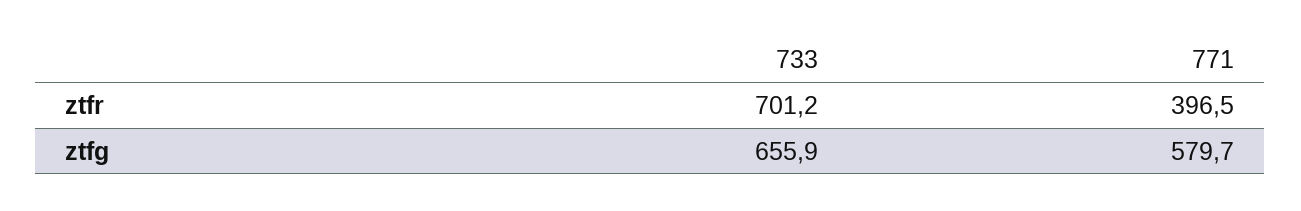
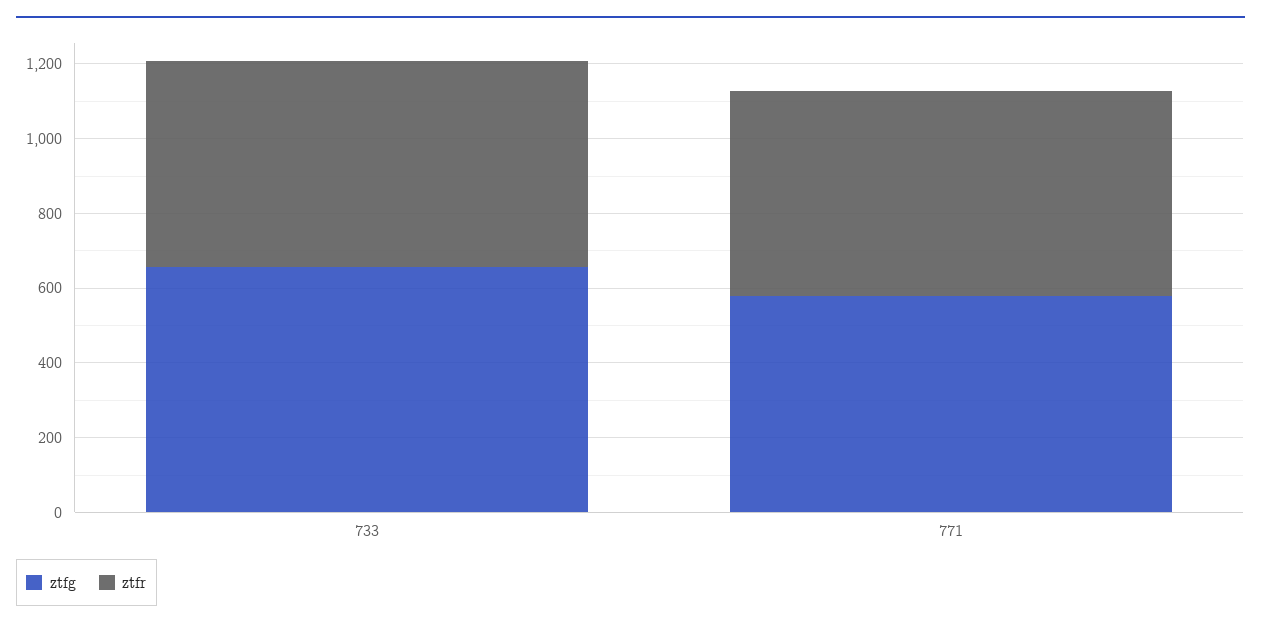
ztfr, 733: 701.2 -> 550
ztfr, 771: 396.5 -> 550

